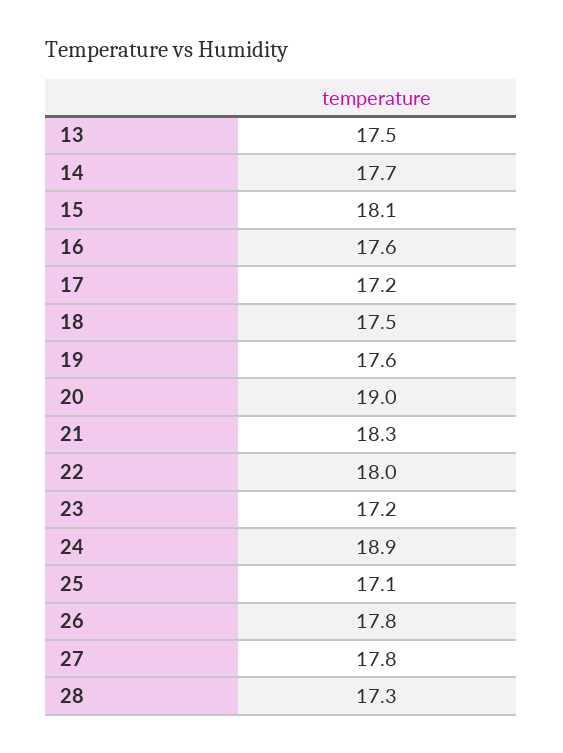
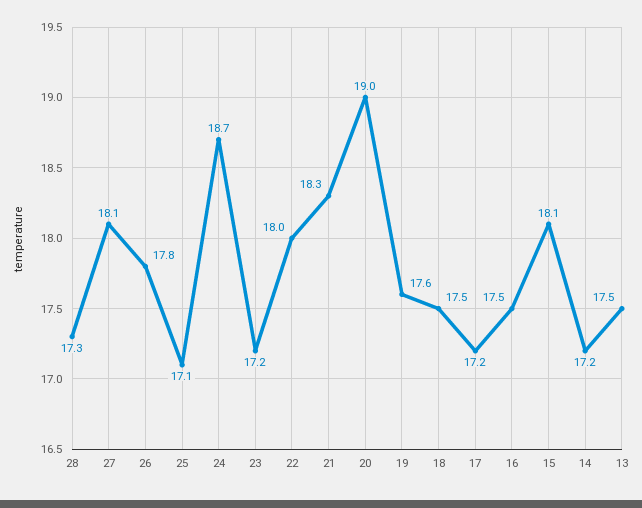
14: 17.7 -> 17.2
16: 17.6 -> 17.5
24: 18.9 -> 18.7
27: 17.8 -> 18.1

